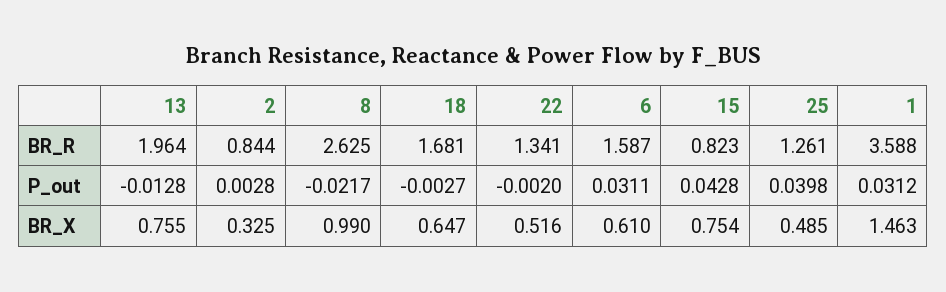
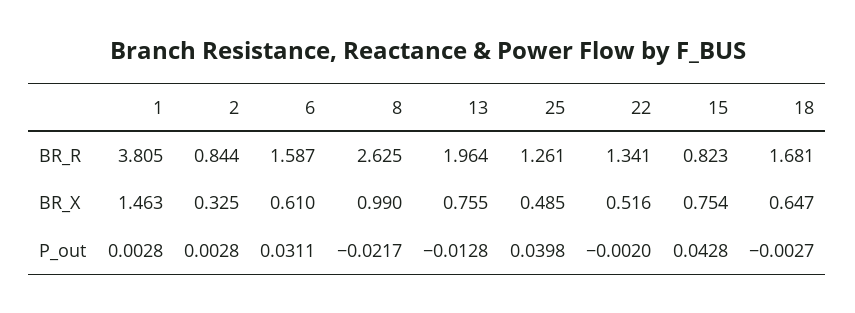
1, BR_R: 3.588 -> 3.805
1, P_out: 0.0312 -> 0.0028

